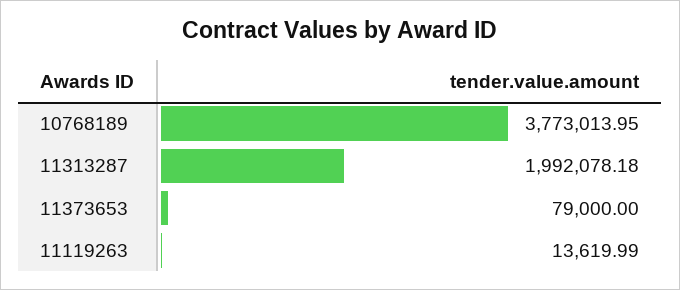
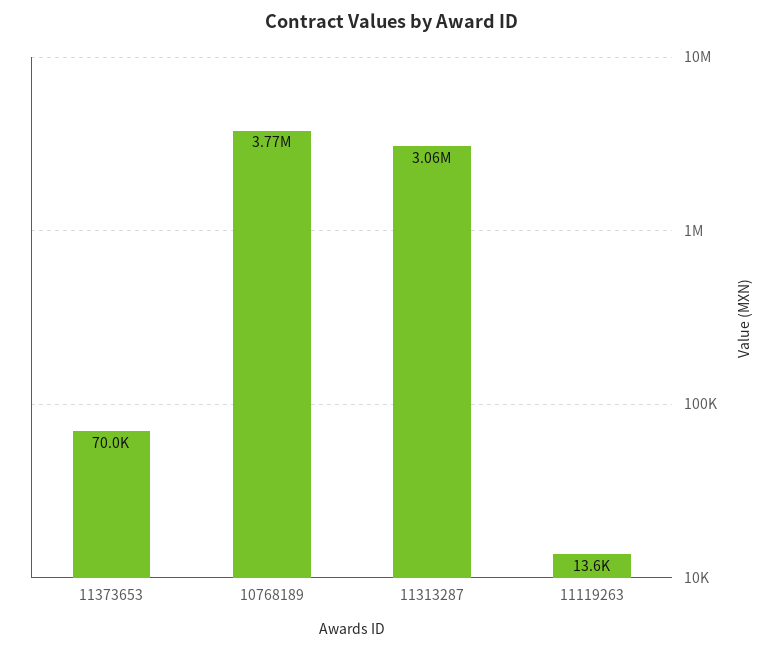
11313287: 1992078.18 -> 3060000
11373653: 79000 -> 70000

